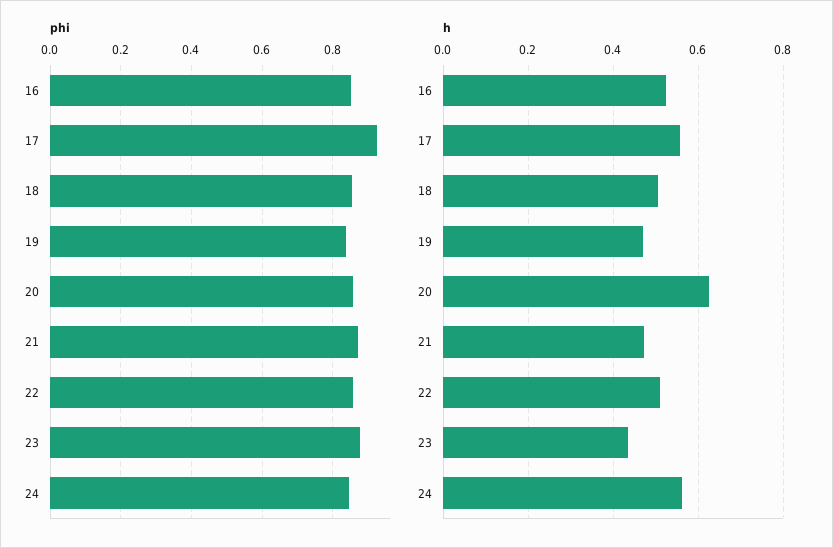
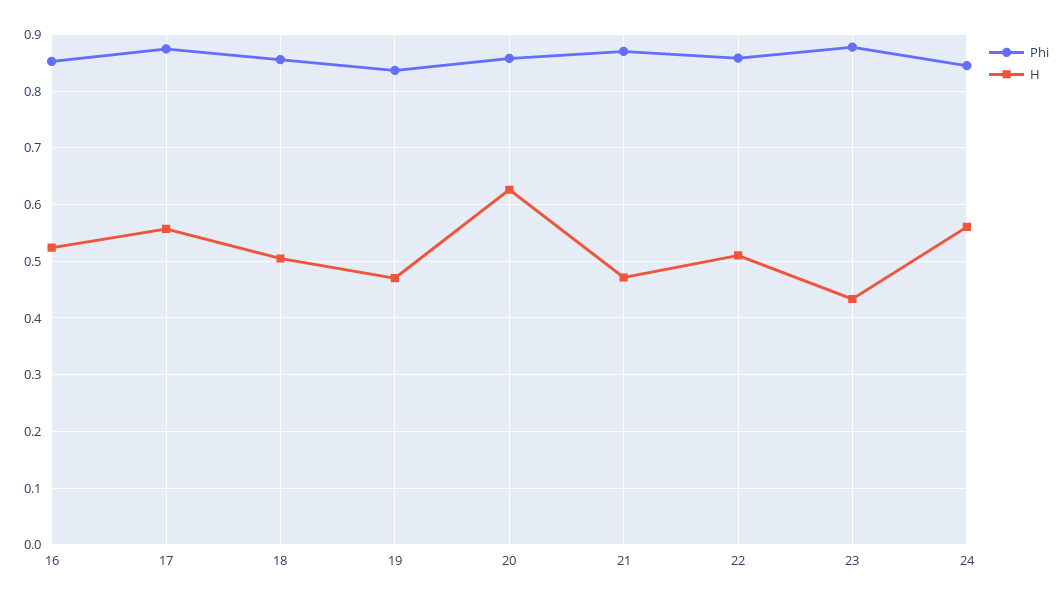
phi, 17: 0.92 -> 0.88

